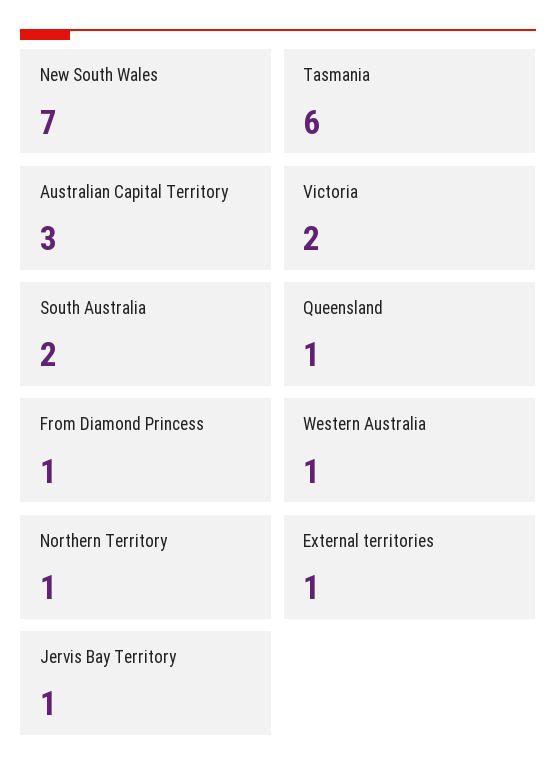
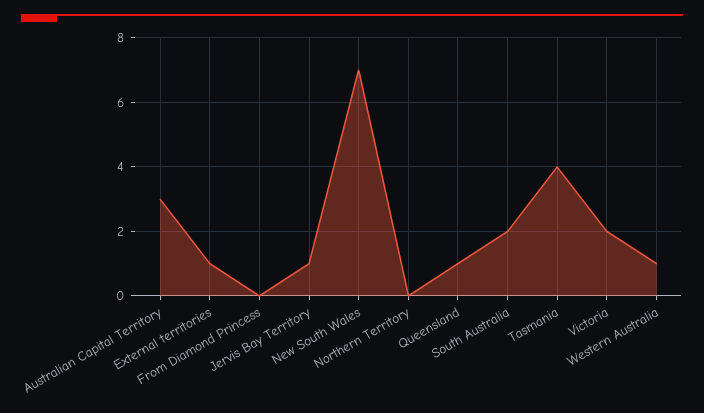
Tasmania: 6 -> 4
From Diamond Princess: 1 -> 0
Northern Territory: 1 -> 0

